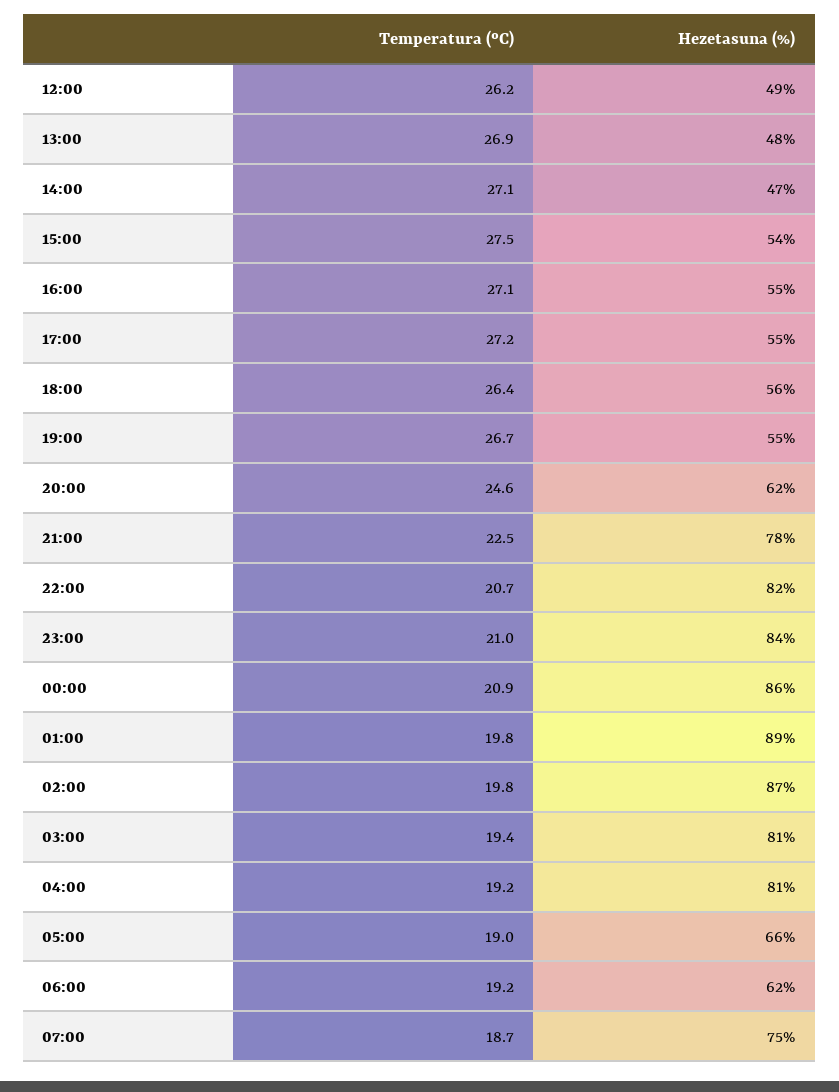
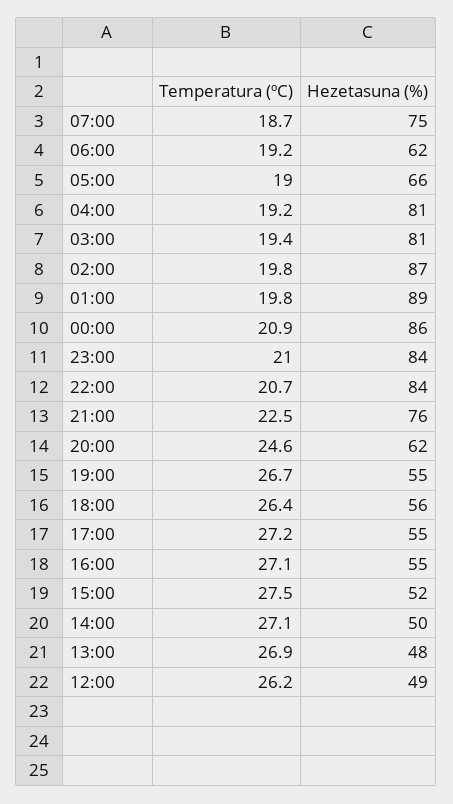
Hezetasuna (%), 14:00: 47 -> 50
Hezetasuna (%), 15:00: 54 -> 52
Hezetasuna (%), 21:00: 78 -> 76
Hezetasuna (%), 22:00: 82 -> 84

